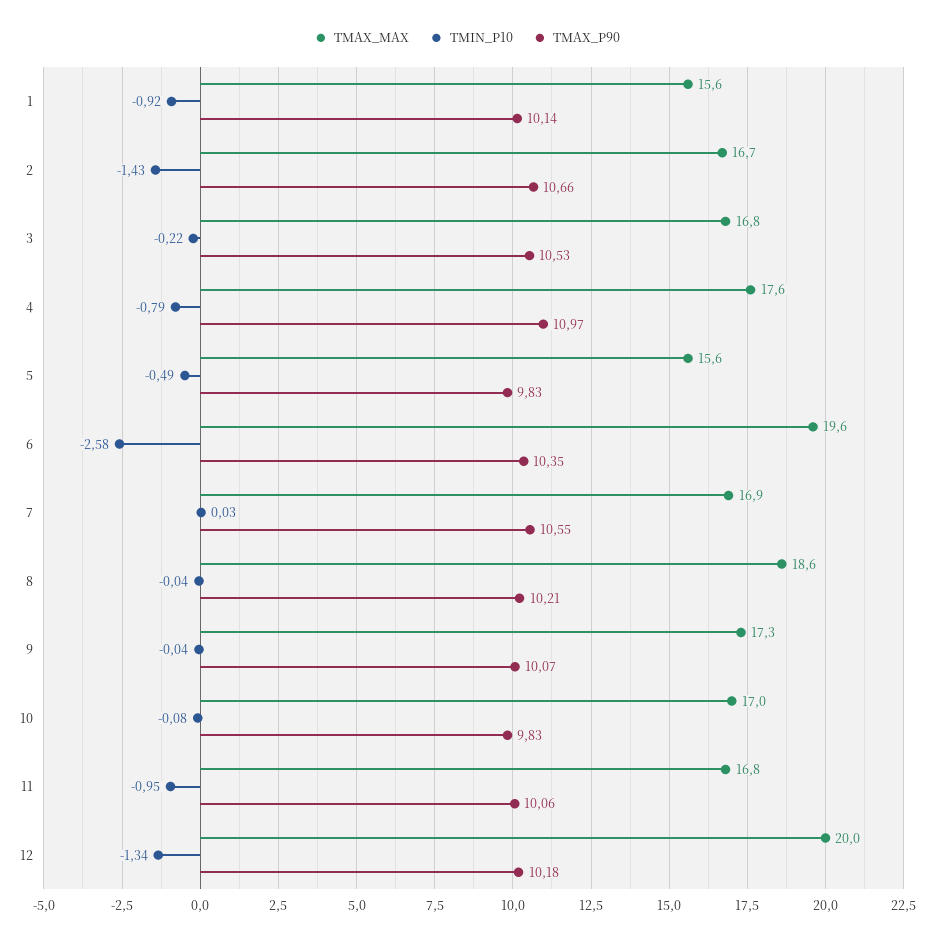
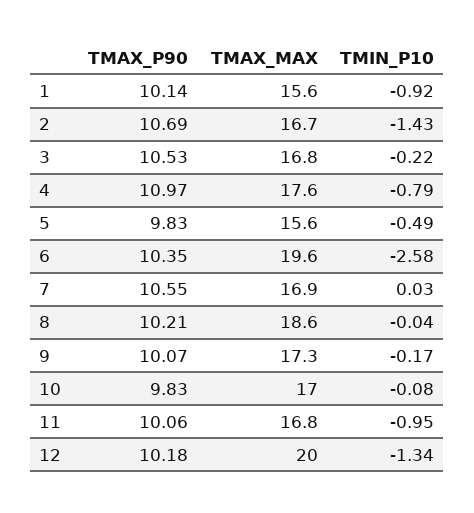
TMAX_P90, 2: 10.66 -> 10.69
TMIN_P10, 9: -0.04 -> -0.17

